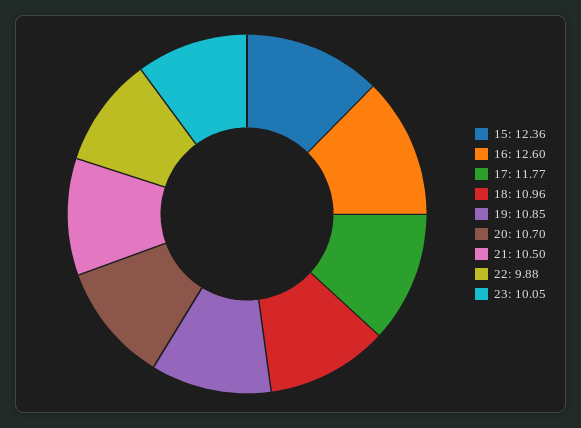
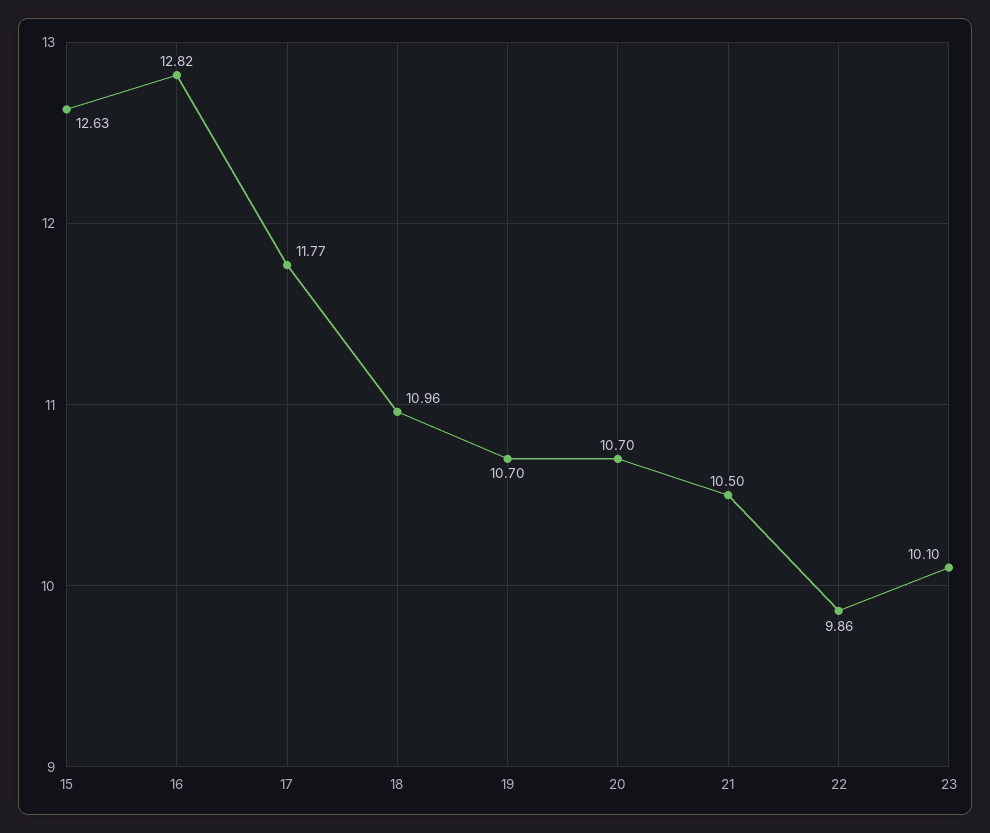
15: 12.36 -> 12.63
16: 12.6 -> 12.82
19: 10.85 -> 10.7
22: 9.88 -> 9.86
23: 10.05 -> 10.1

